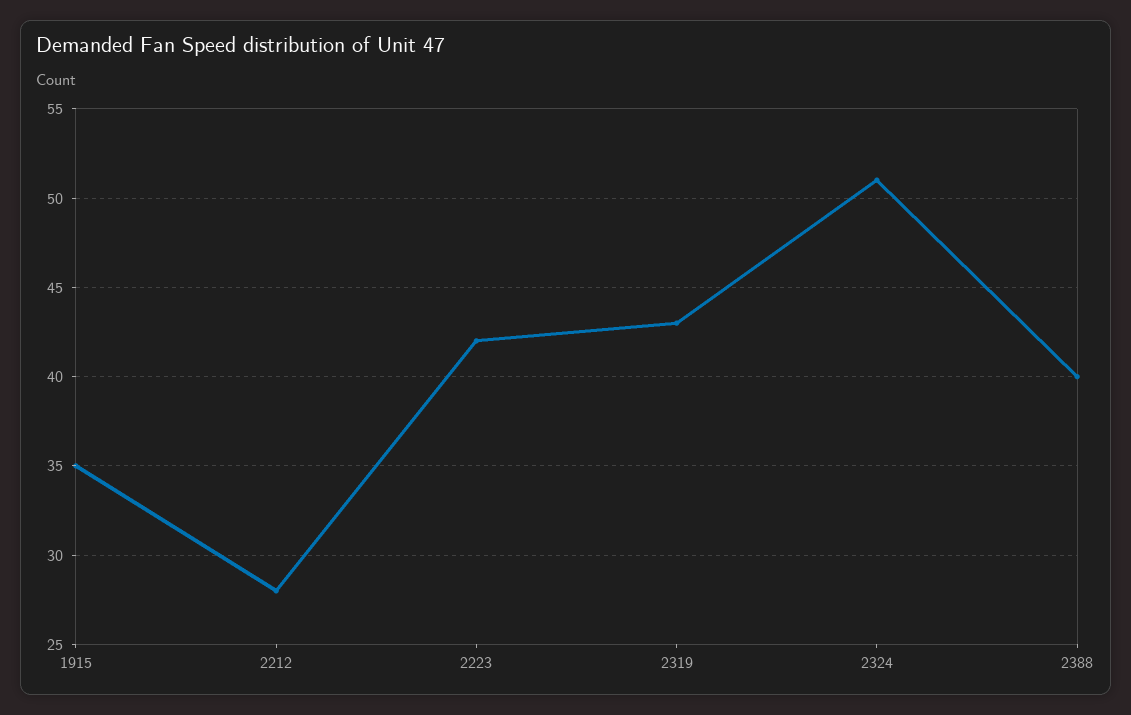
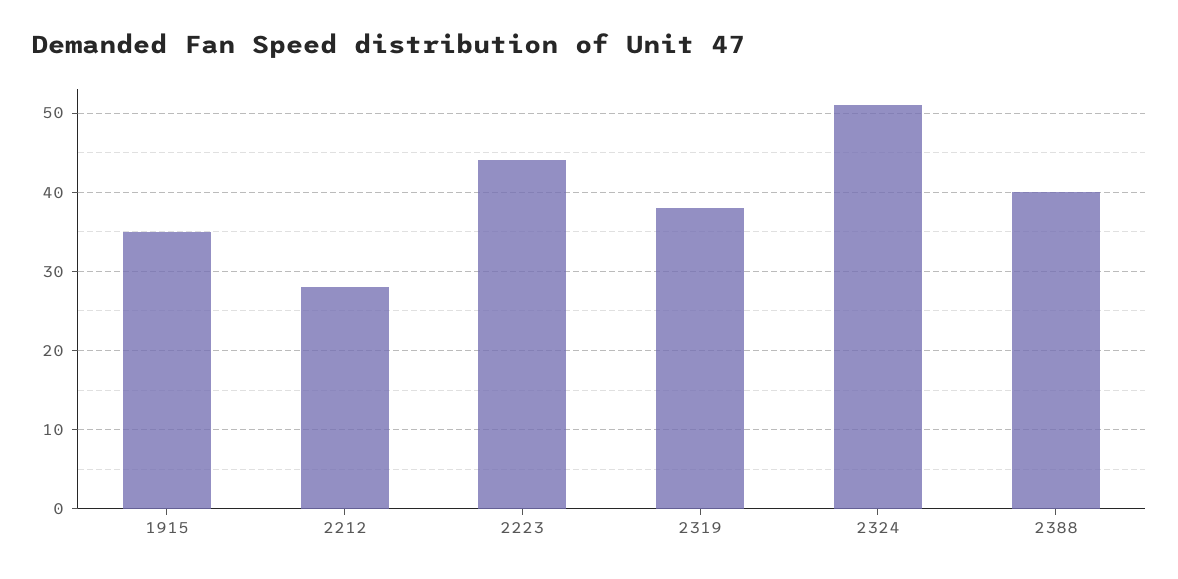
2223: 42 -> 44
2319: 43 -> 38

